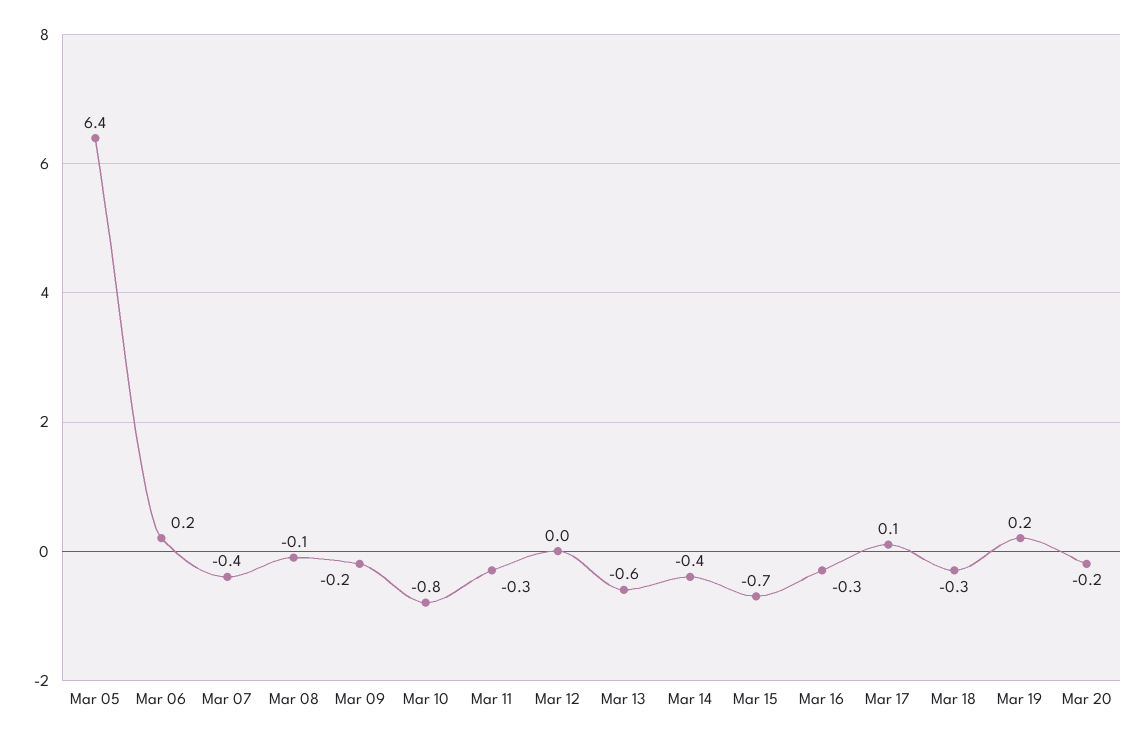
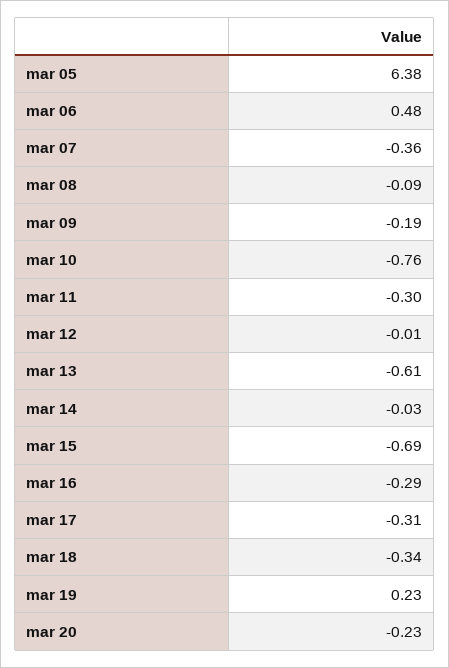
Mar 06: 0.2 -> 0.48
Mar 14: -0.4 -> -0.03
Mar 17: 0.1 -> -0.31

